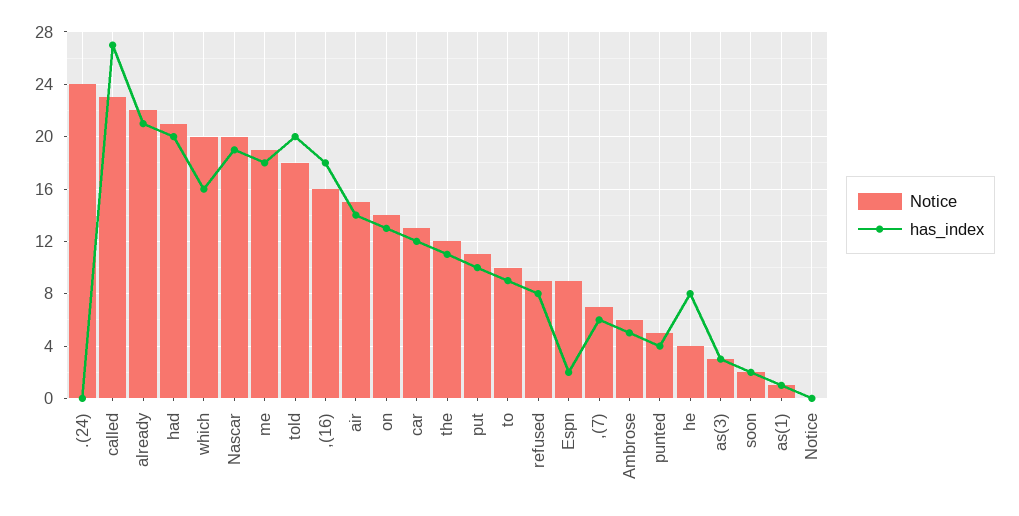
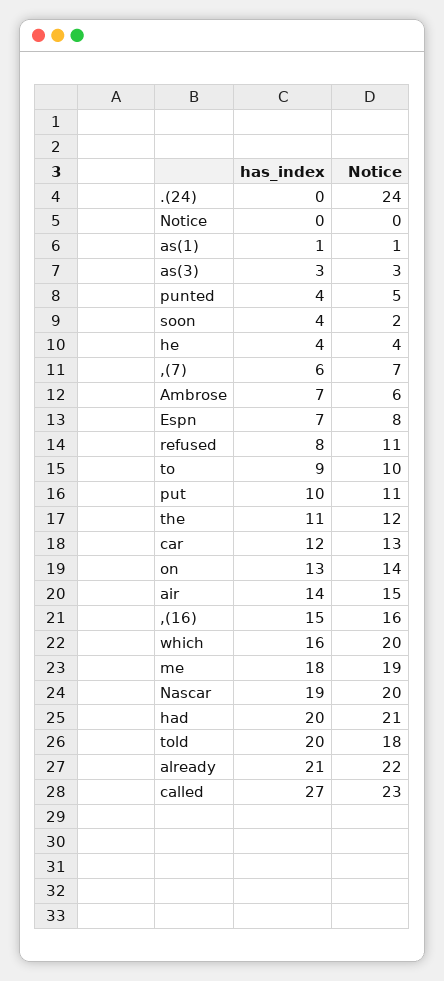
has_index, ,(16): 18 -> 15
Notice, refused: 9 -> 11
Notice, Espn: 9 -> 8
has_index, Espn: 2 -> 7
has_index, Ambrose: 5 -> 7
has_index, he: 8 -> 4
has_index, soon: 2 -> 4

